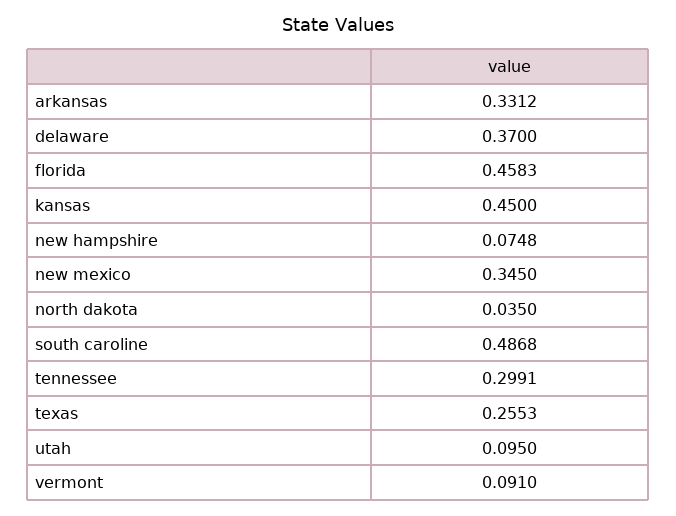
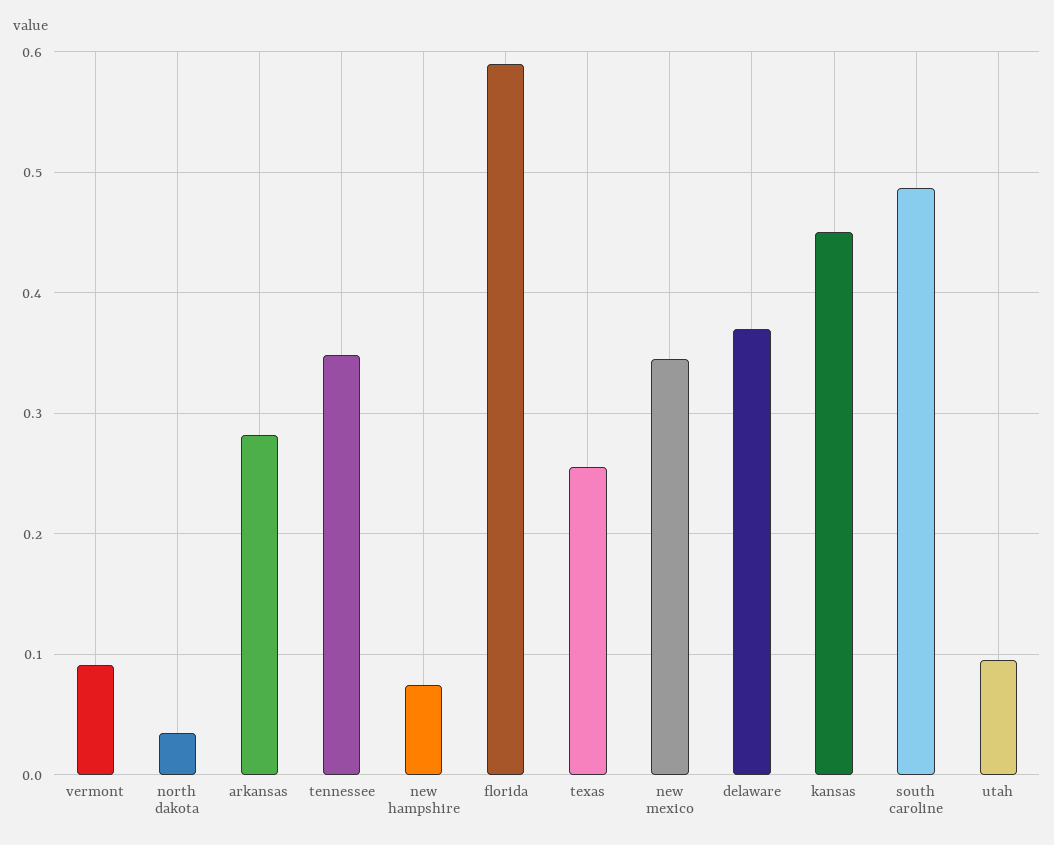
arkansas: 0.3312 -> 0.28
florida: 0.4583 -> 0.59
tennessee: 0.2991 -> 0.35

